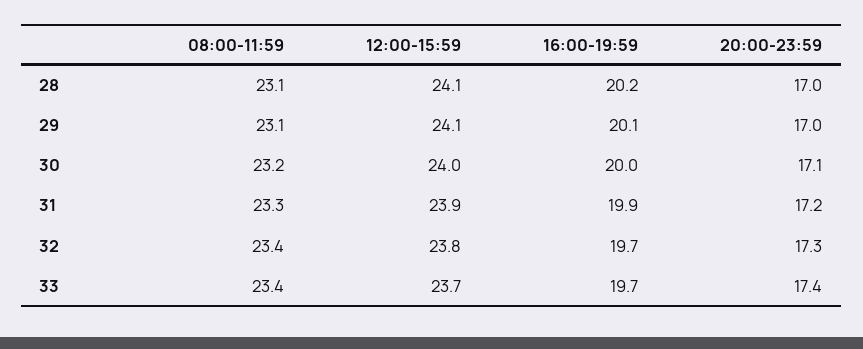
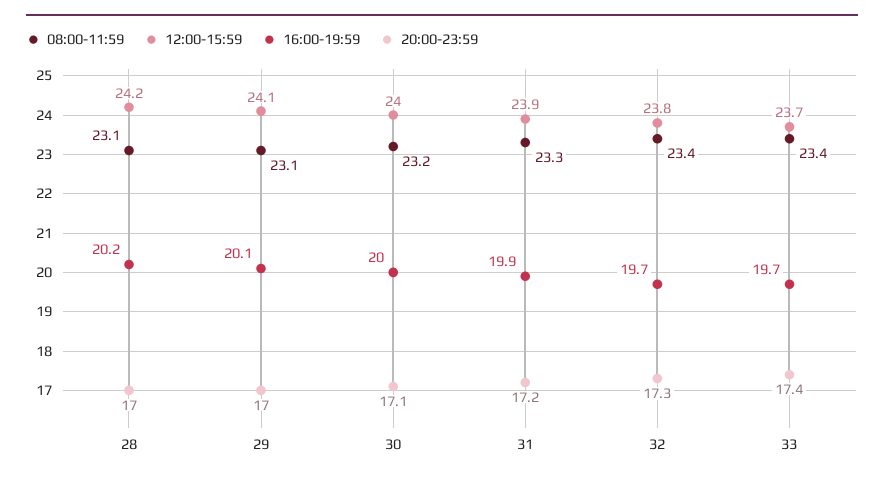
12:00-15:59, 28: 24.1 -> 24.2

